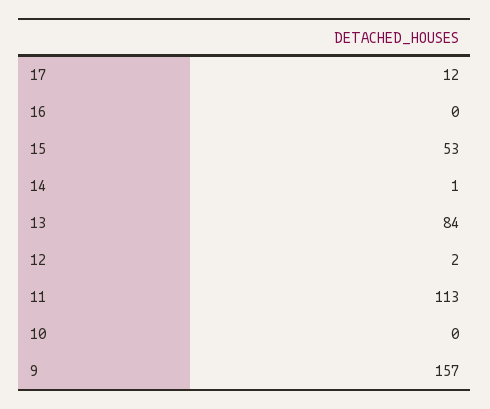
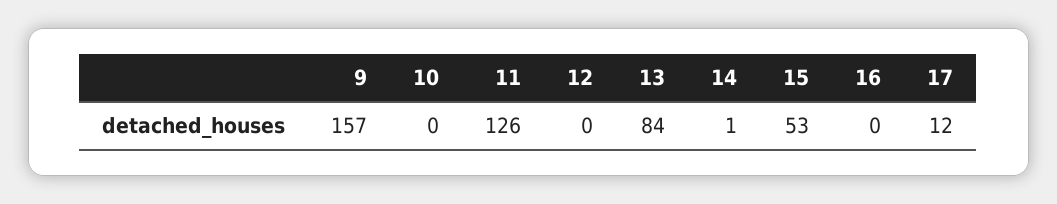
12: 2 -> 0
11: 113 -> 126

